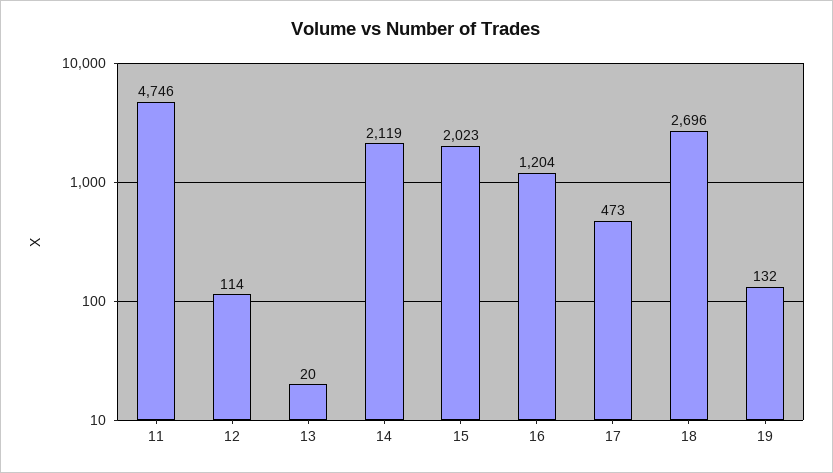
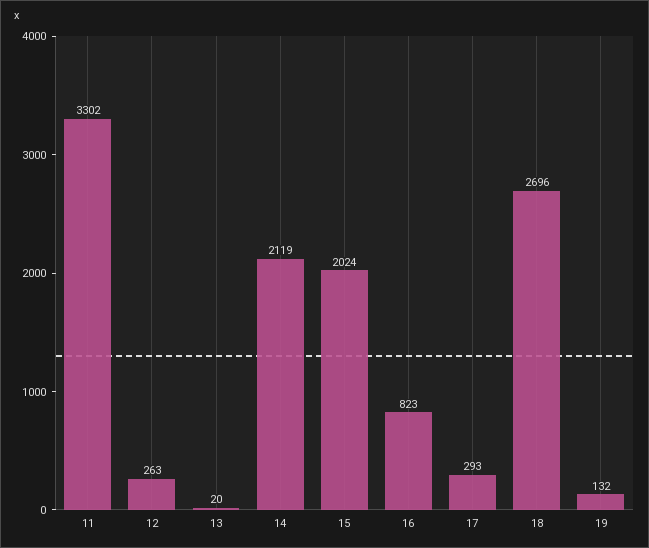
11: 4746 -> 3302
12: 114 -> 263
15: 2023 -> 2024
16: 1204 -> 823
17: 473 -> 293

